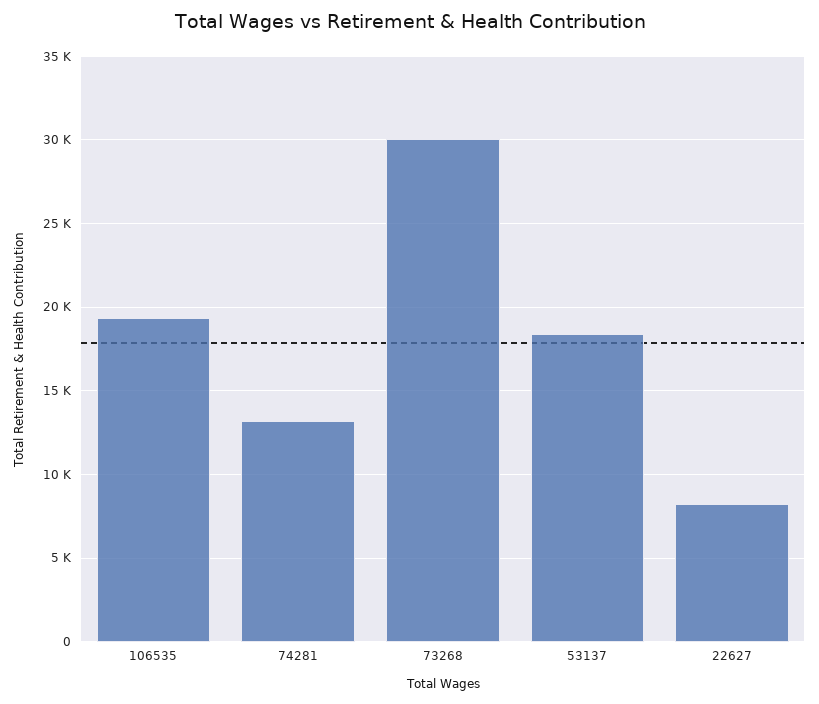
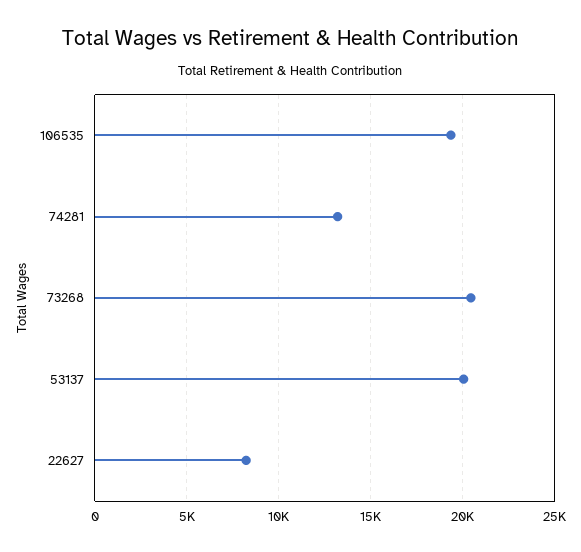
73268: 30000 -> 20500
53137: 18500 -> 20000

